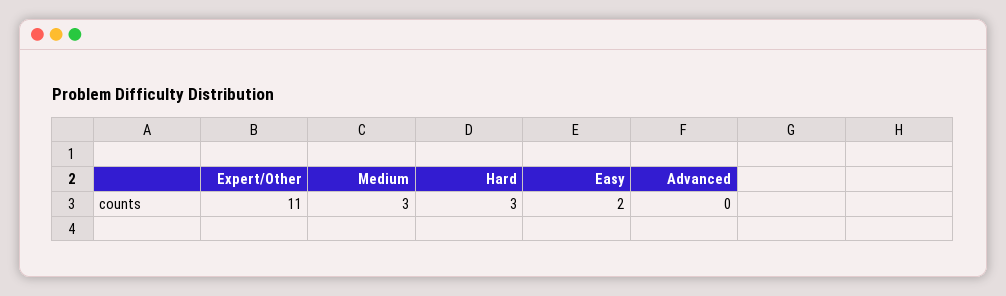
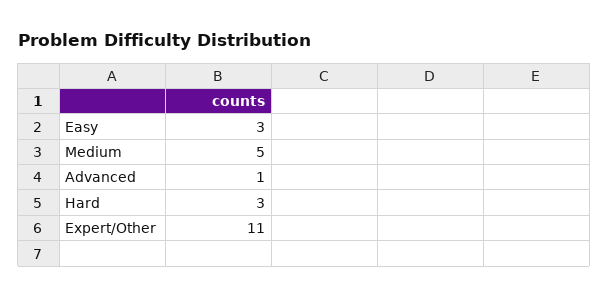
Medium: 3 -> 5
Easy: 2 -> 3
Advanced: 0 -> 1

